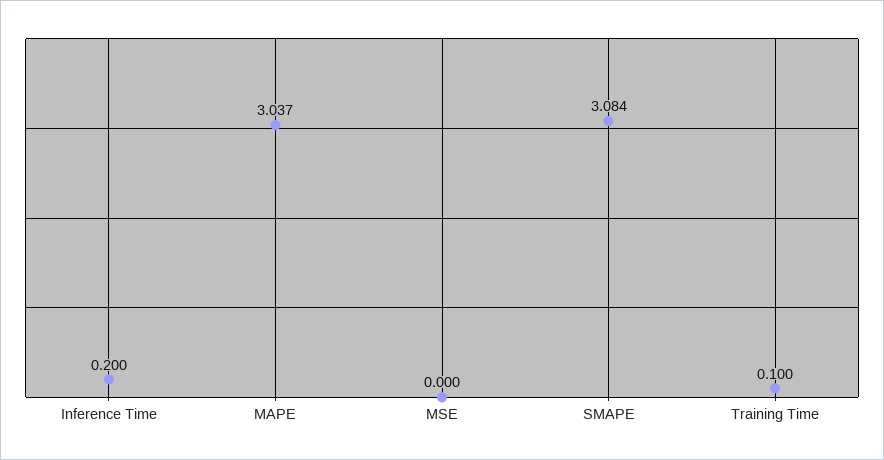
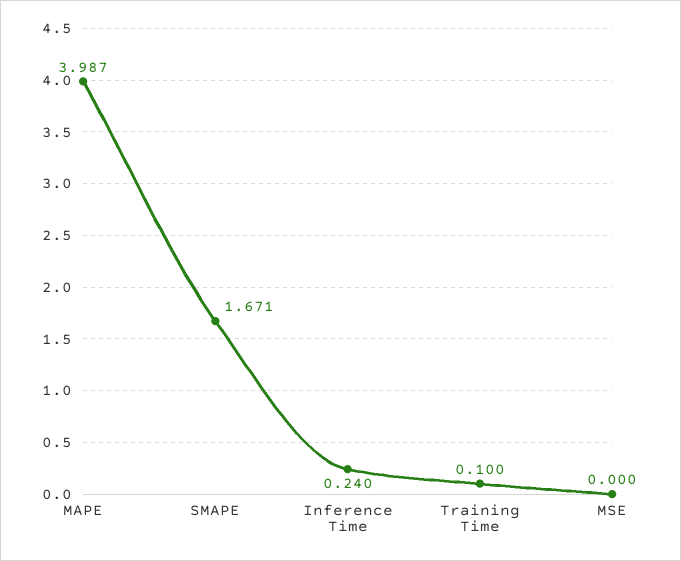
Inference Time: 0.2 -> 0.24
MAPE: 3.037 -> 3.987
SMAPE: 3.084 -> 1.671

